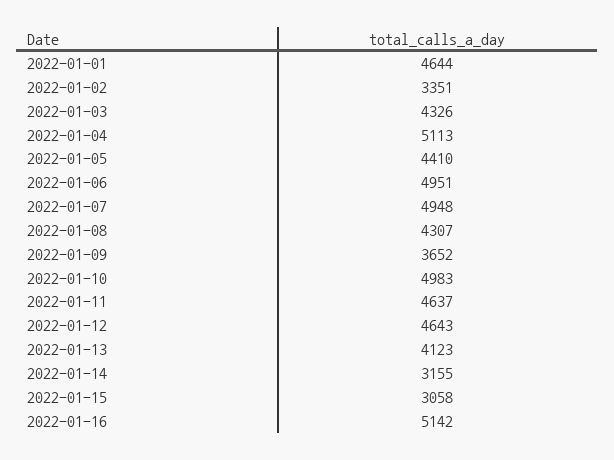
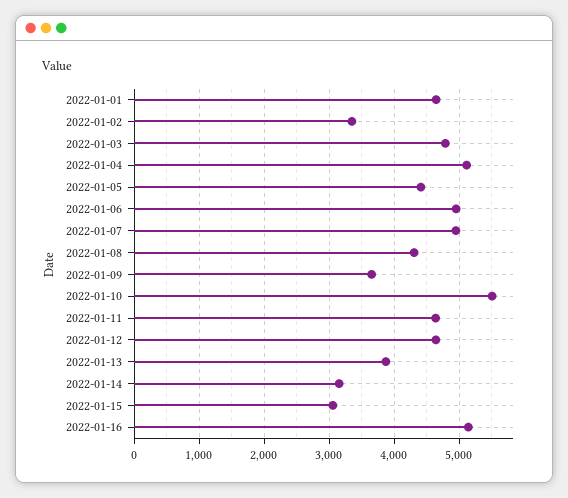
2022-01-03: 4326 -> 4800
2022-01-10: 4983 -> 5500
2022-01-13: 4123 -> 3900

